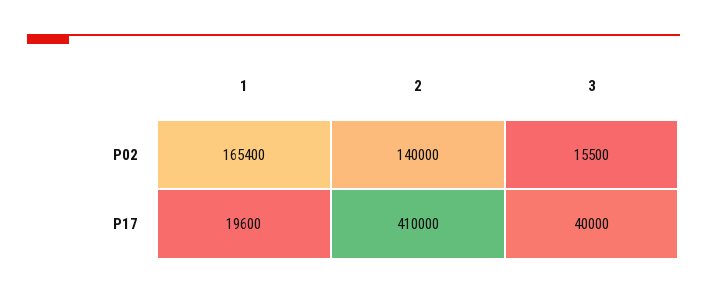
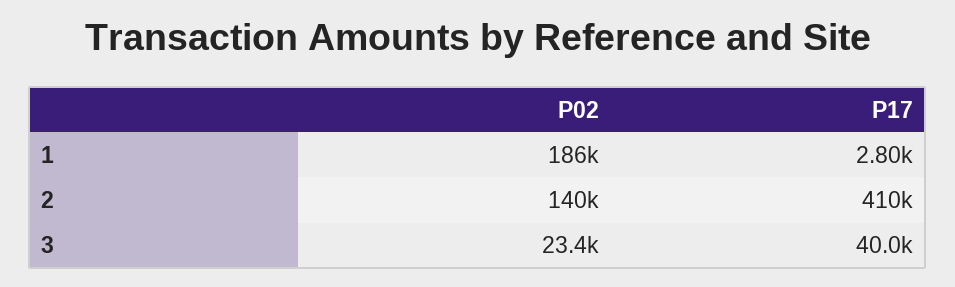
1, P02: 165400 -> 186000
3, P02: 15500 -> 23400
1, P17: 19600 -> 2800

